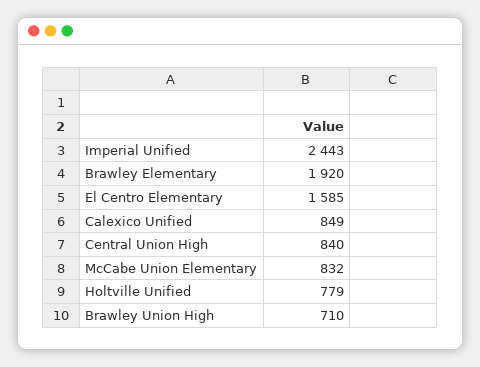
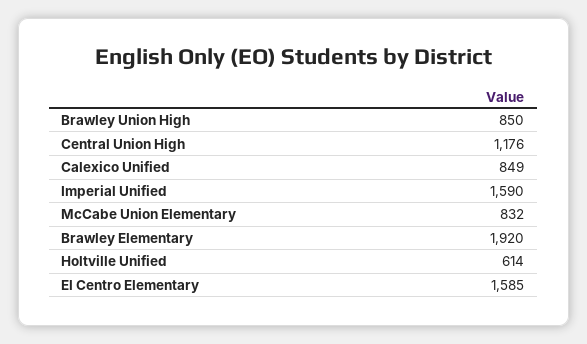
Imperial Unified: 2443 -> 1590
Central Union High: 840 -> 1176
Holtville Unified: 779 -> 614
Brawley Union High: 710 -> 850

